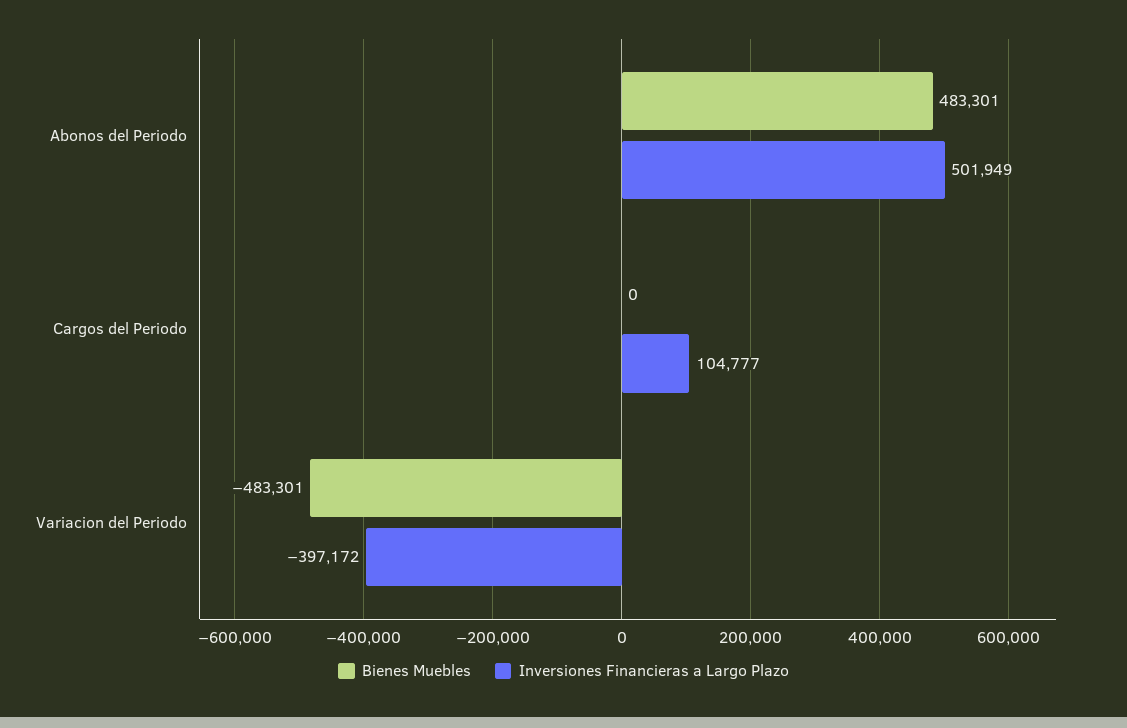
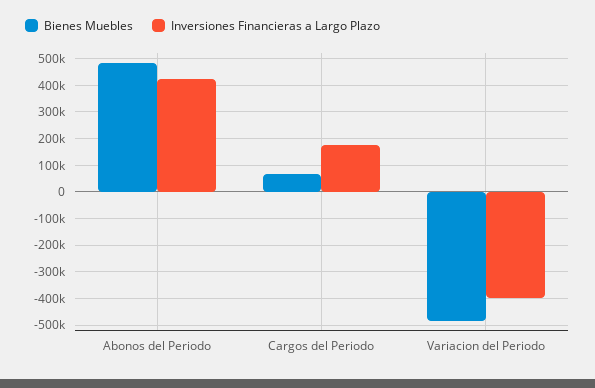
Inversiones Financieras a Largo Plazo, Abonos del Periodo: 501949 -> 425000
Bienes Muebles, Cargos del Periodo: 0 -> 75000
Inversiones Financieras a Largo Plazo, Cargos del Periodo: 104777 -> 175000

